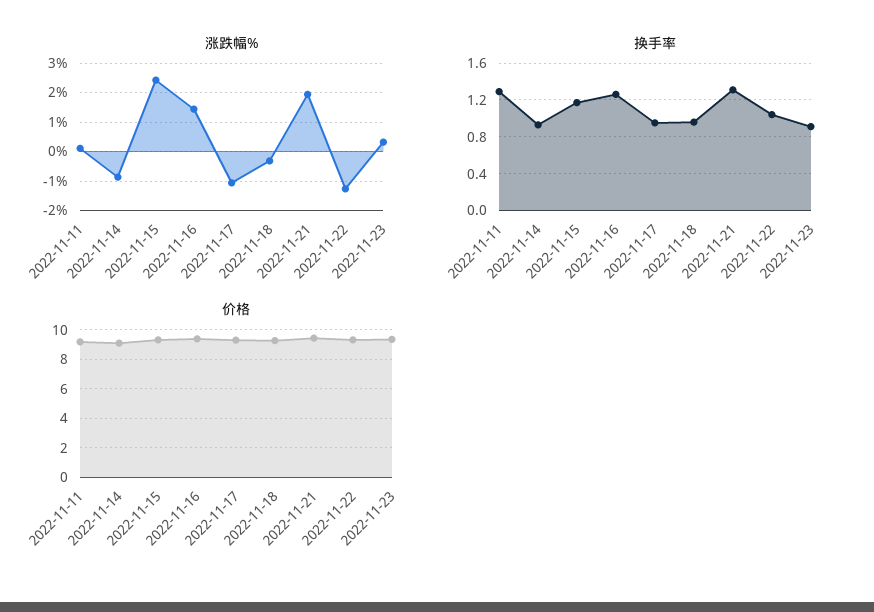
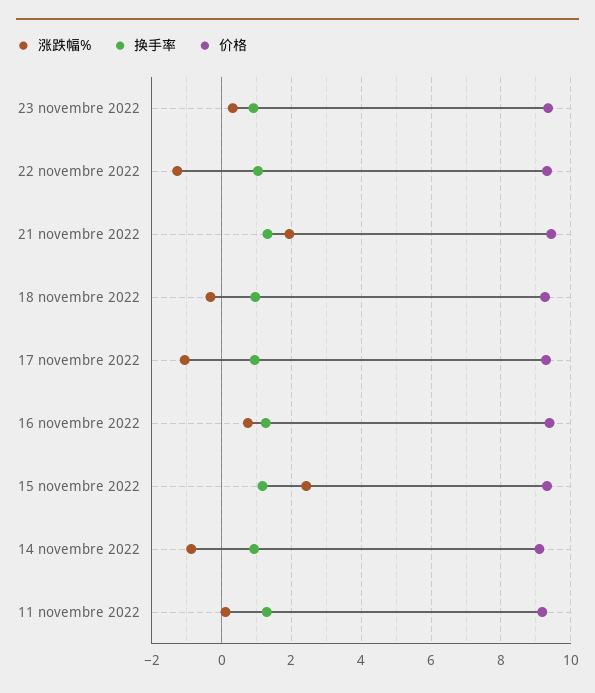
涨跌幅%, 2022-11-16: 1.5 -> 0.8

